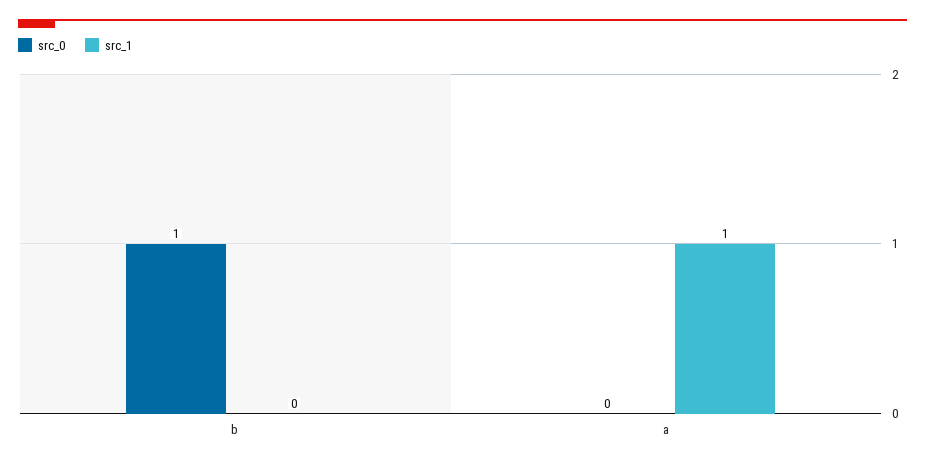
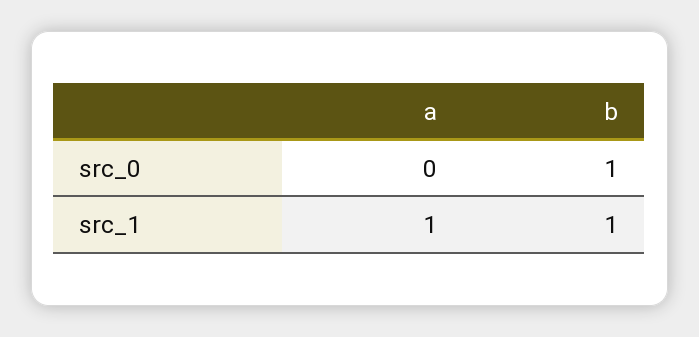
src_1, b: 0 -> 1

